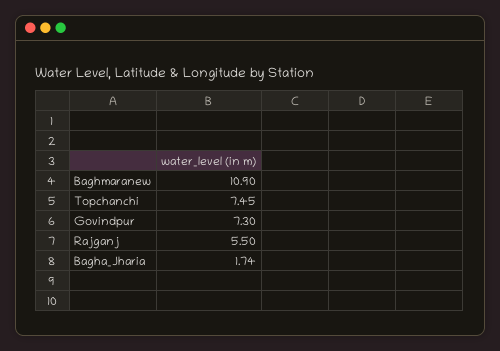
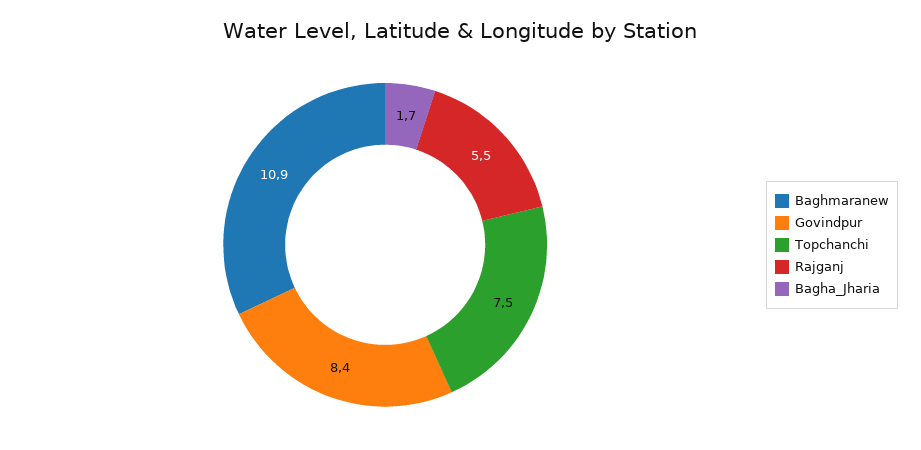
Govindpur: 7.3 -> 8.4

